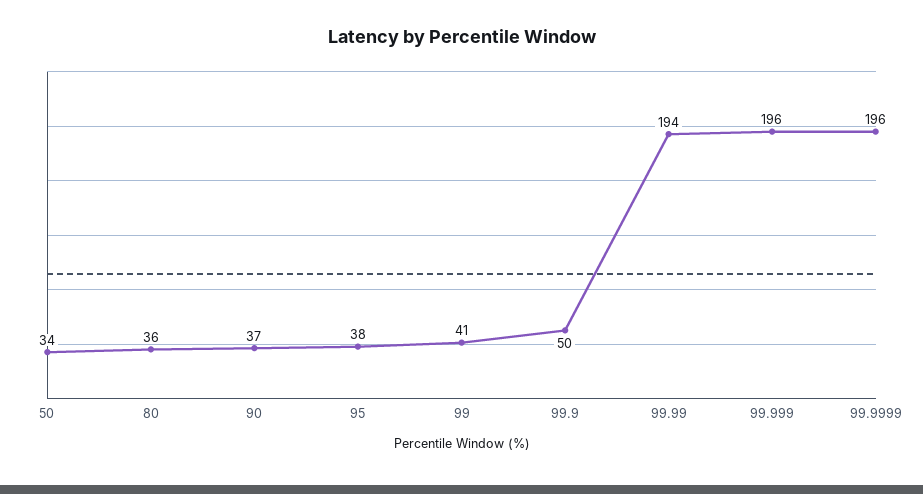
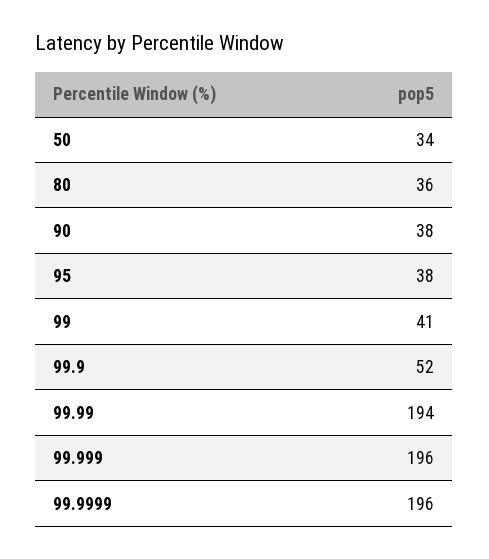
90: 37 -> 38
99.9: 50 -> 52

